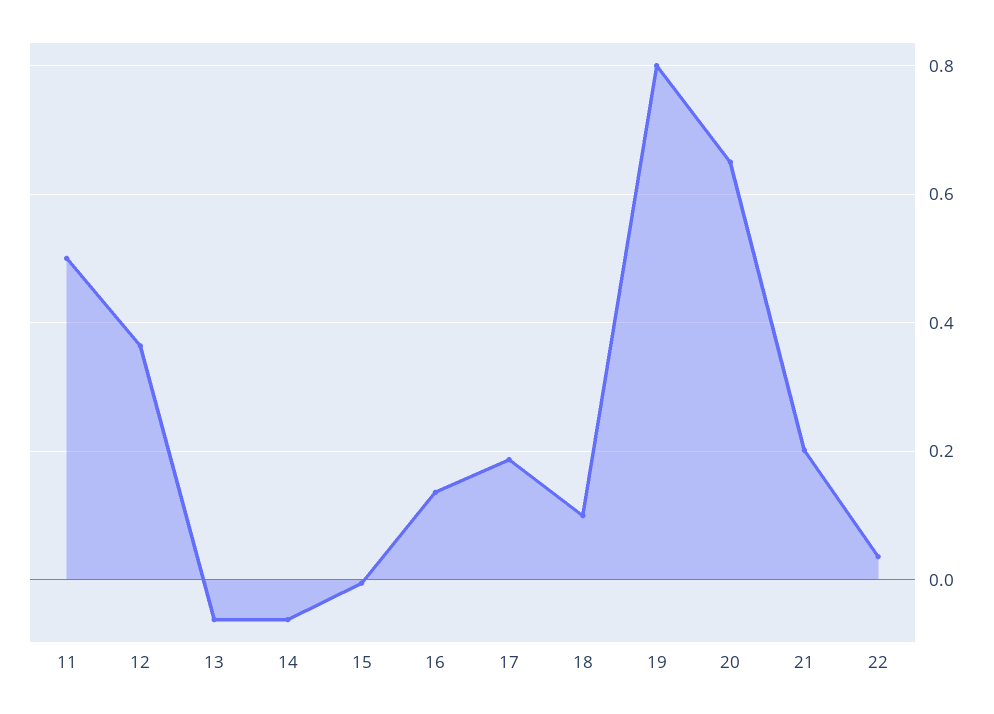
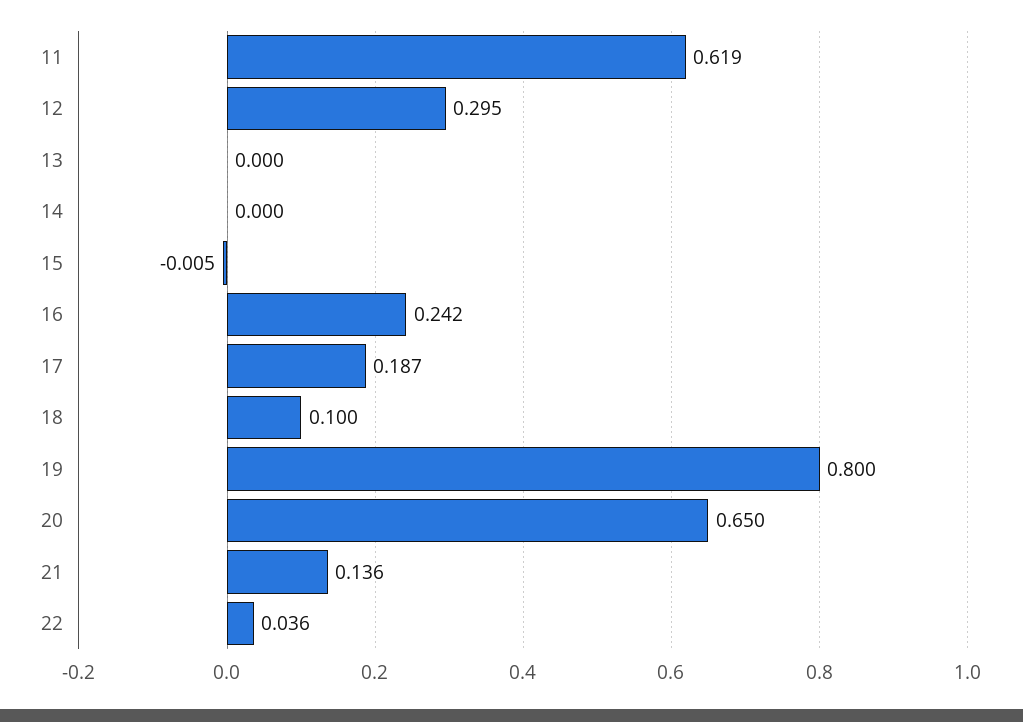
11: 0.5 -> 0.619
12: 0.36 -> 0.295
13: -0.06 -> 0
14: -0.06 -> 0
16: 0.14 -> 0.242
21: 0.2 -> 0.136

